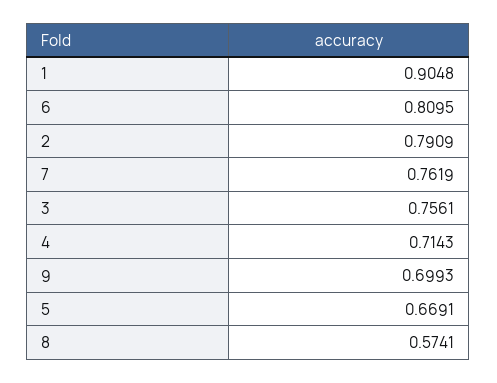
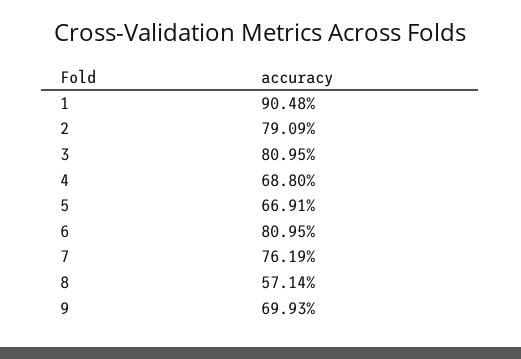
3: 0.7561 -> 0.8095
4: 0.7143 -> 0.688
8: 0.5741 -> 0.5714

